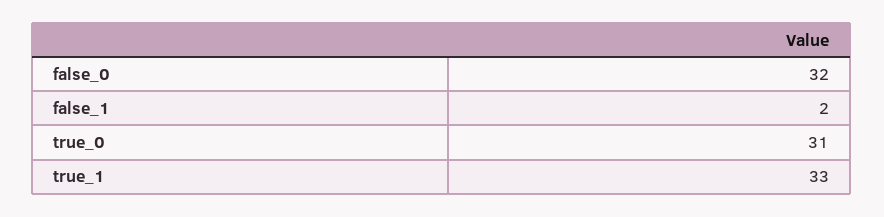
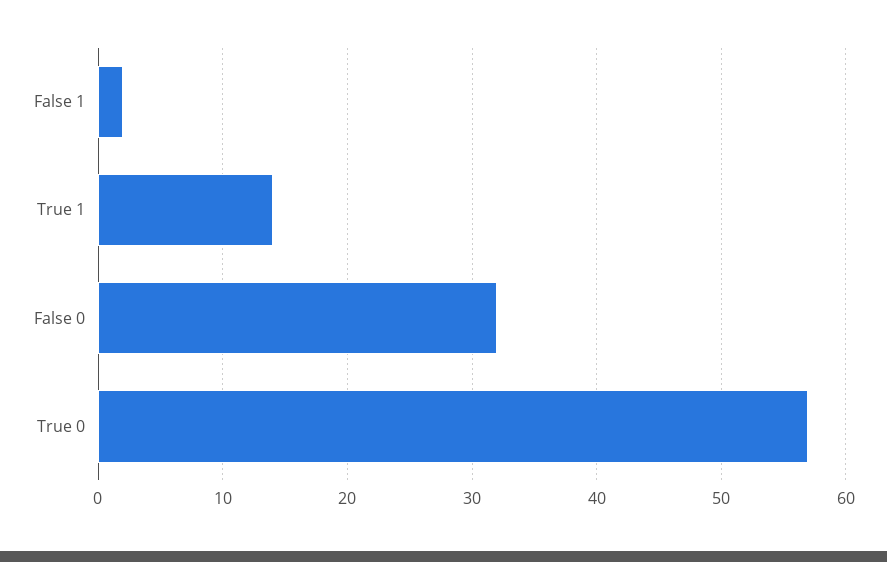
true_0: 31 -> 57
true_1: 33 -> 14

